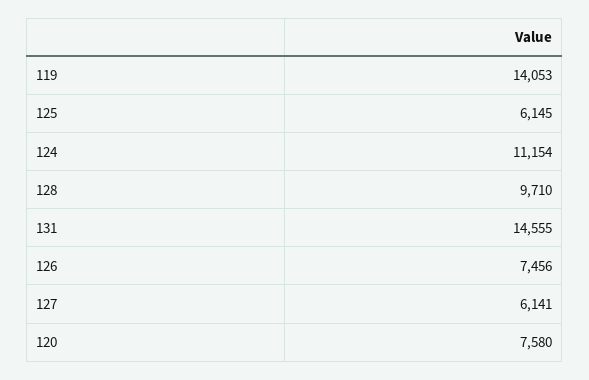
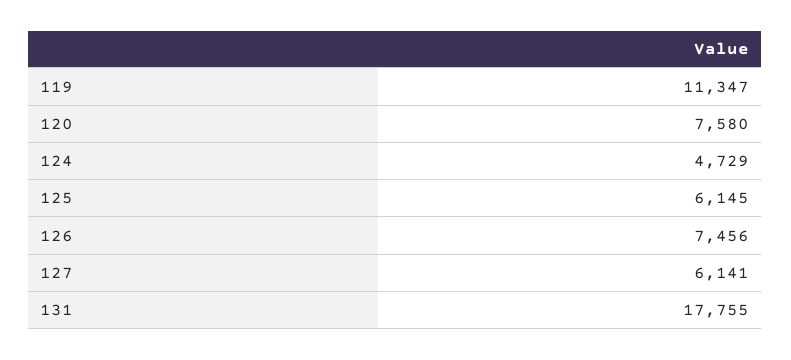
119: 14053 -> 11347
124: 11154 -> 4729
128: 9710 -> none
131: 14555 -> 17755

